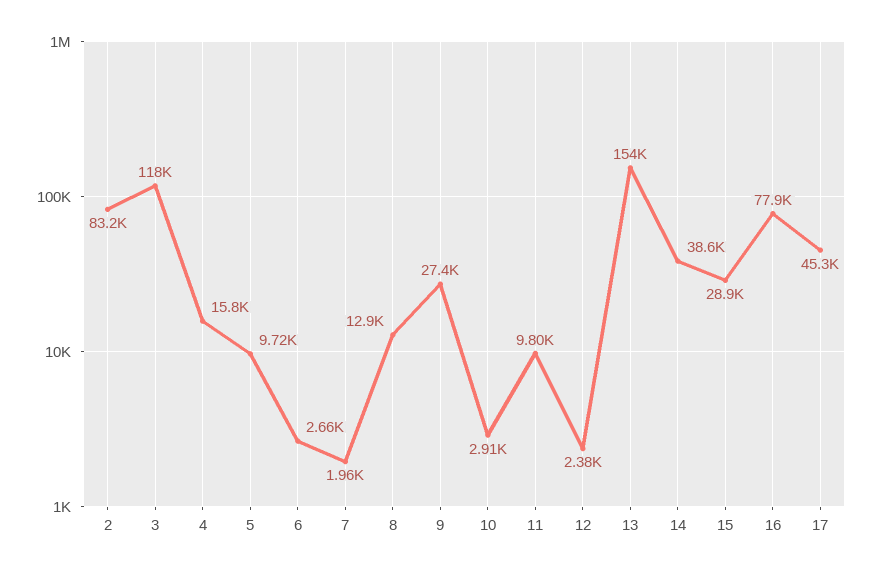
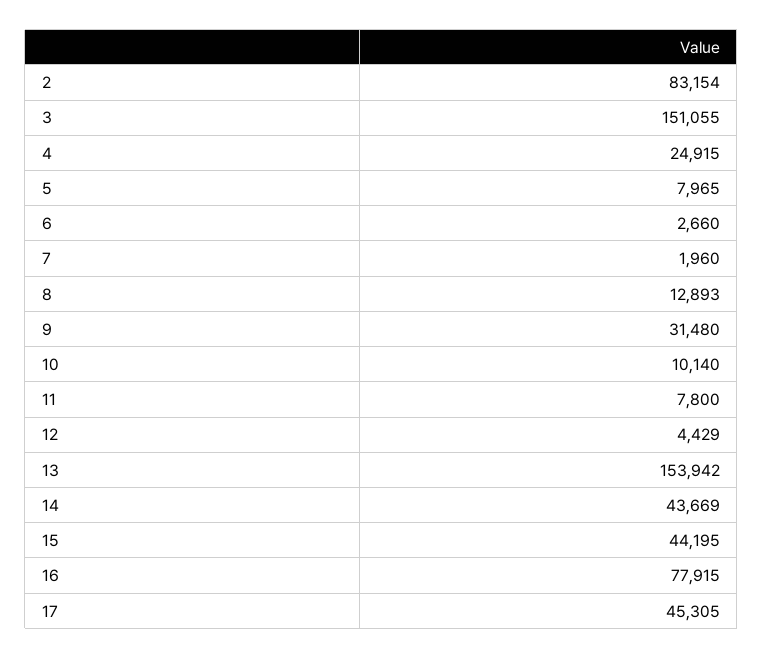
3: 118000 -> 151055
4: 15800 -> 24915
5: 9720 -> 7965
9: 27400 -> 31480
10: 2910 -> 10140
11: 9800 -> 7800
12: 2380 -> 4429
14: 38600 -> 43669
15: 28900 -> 44195

